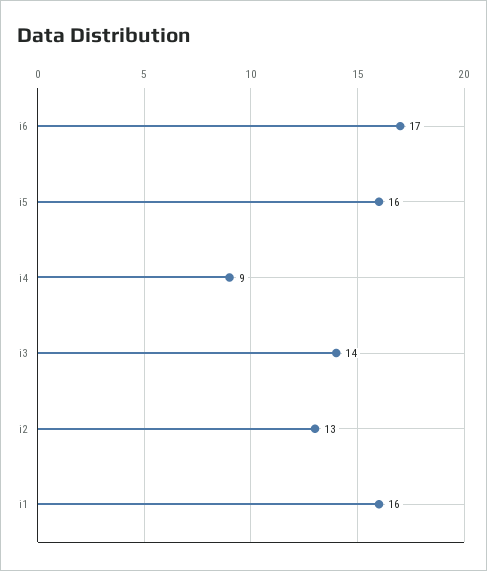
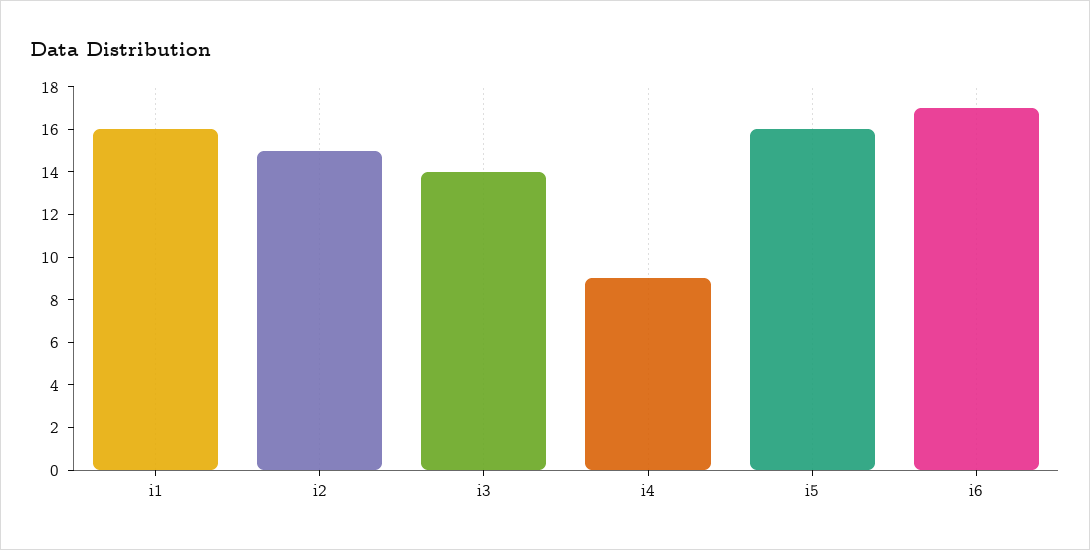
i2: 13 -> 15

